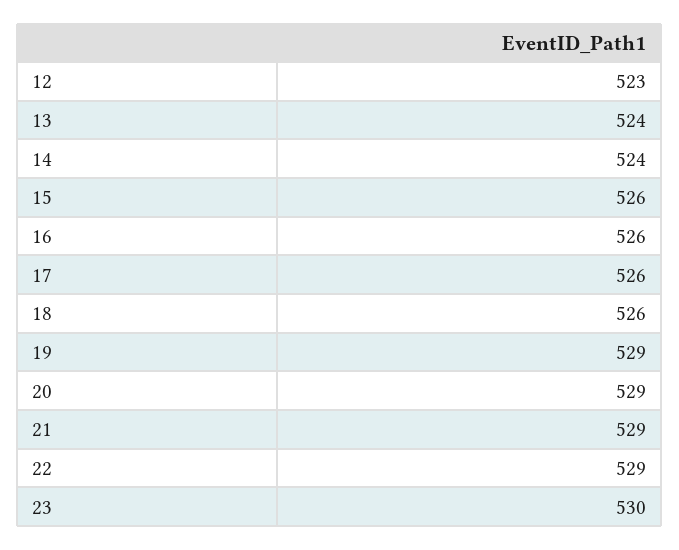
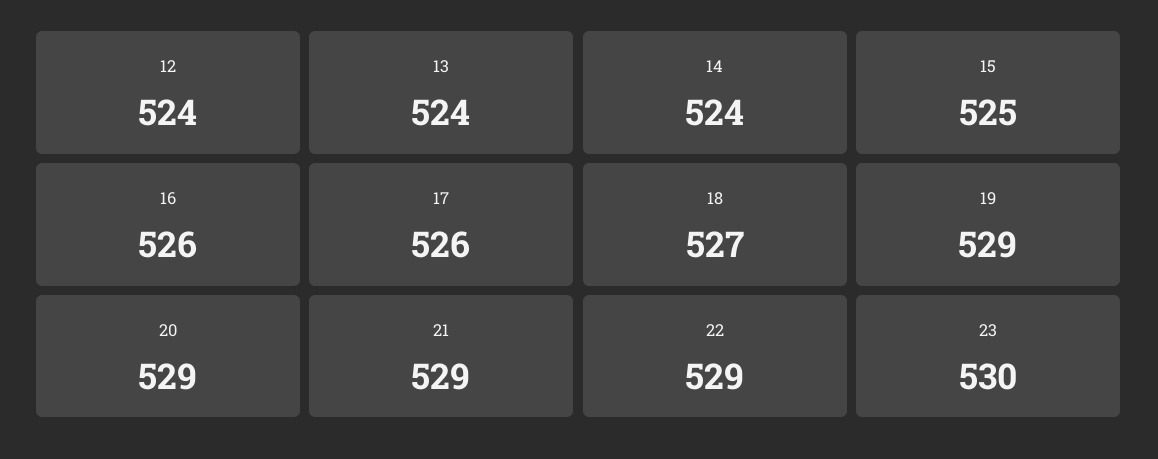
12: 523 -> 524
15: 526 -> 525
18: 526 -> 527

